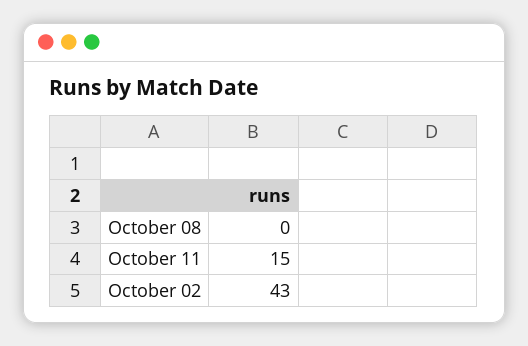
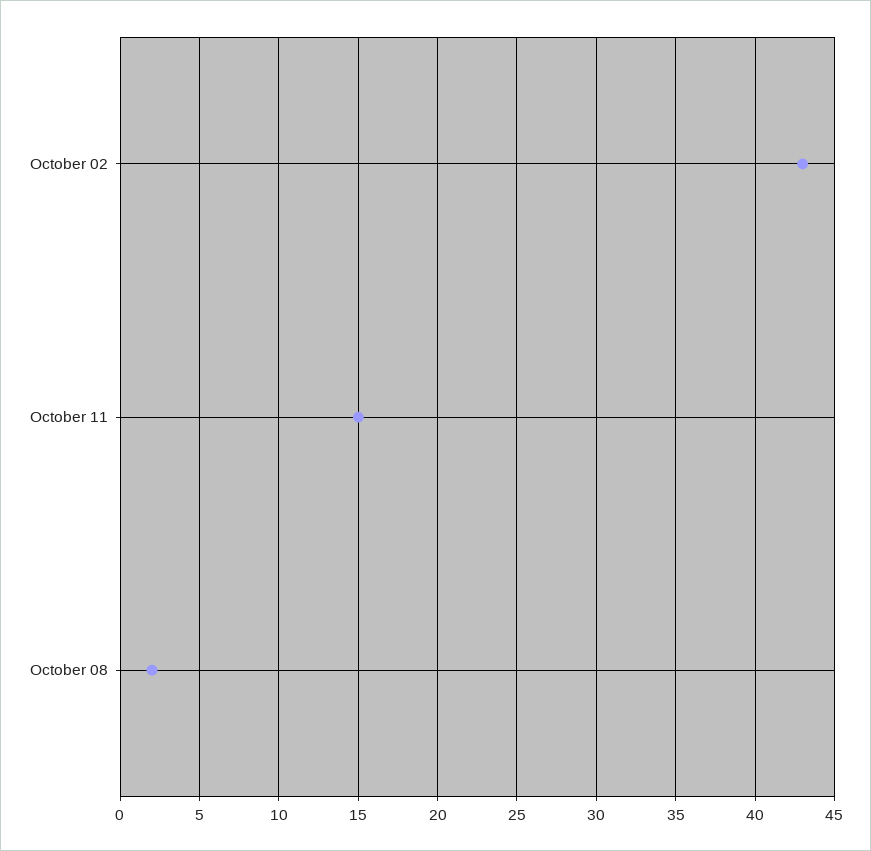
October 08: 0 -> 2

